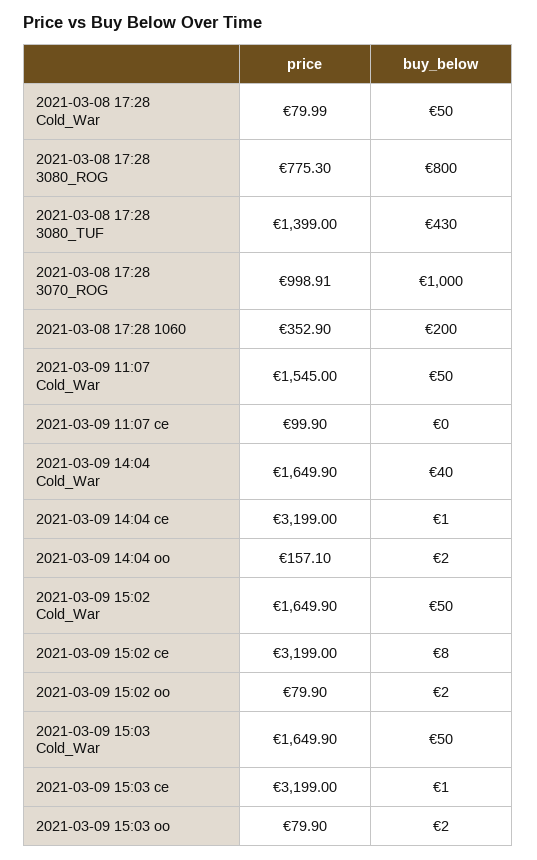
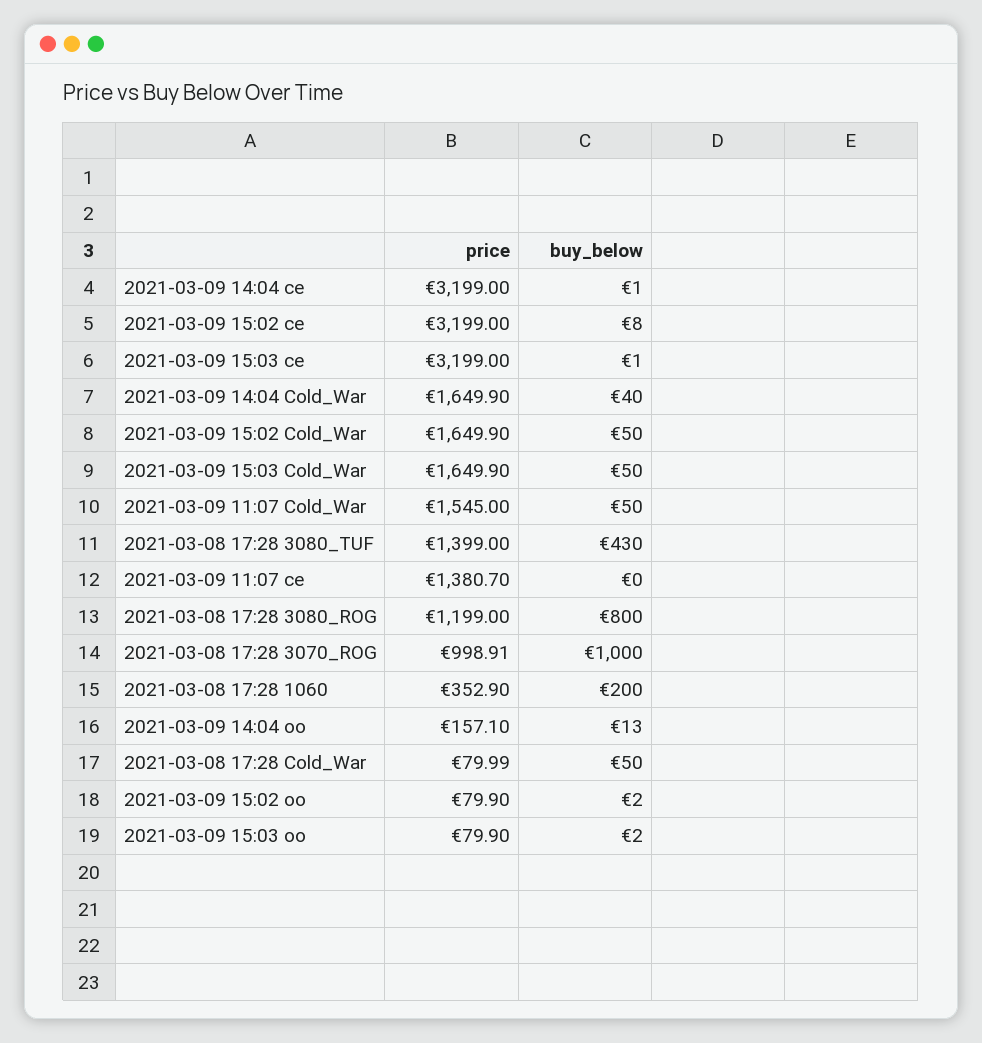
price, 2021-03-08 17:28 3080_ROG: 775.3 -> 1199
price, 2021-03-09 11:07 ce: 99.9 -> 1380.7
buy_below, 2021-03-09 14:04 oo: 2 -> 13

